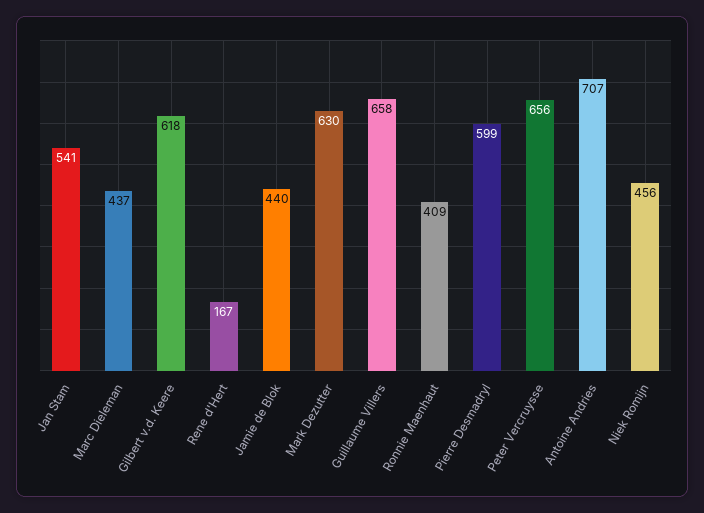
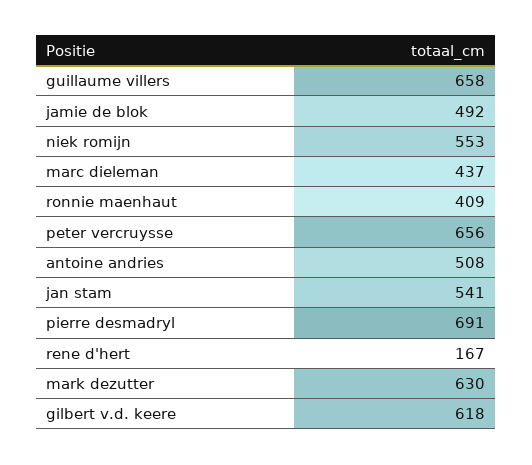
Jamie de Blok: 440 -> 492
Pierre Desmadryl: 599 -> 691
Antoine Andries: 707 -> 508
Niek Romijn: 456 -> 553

